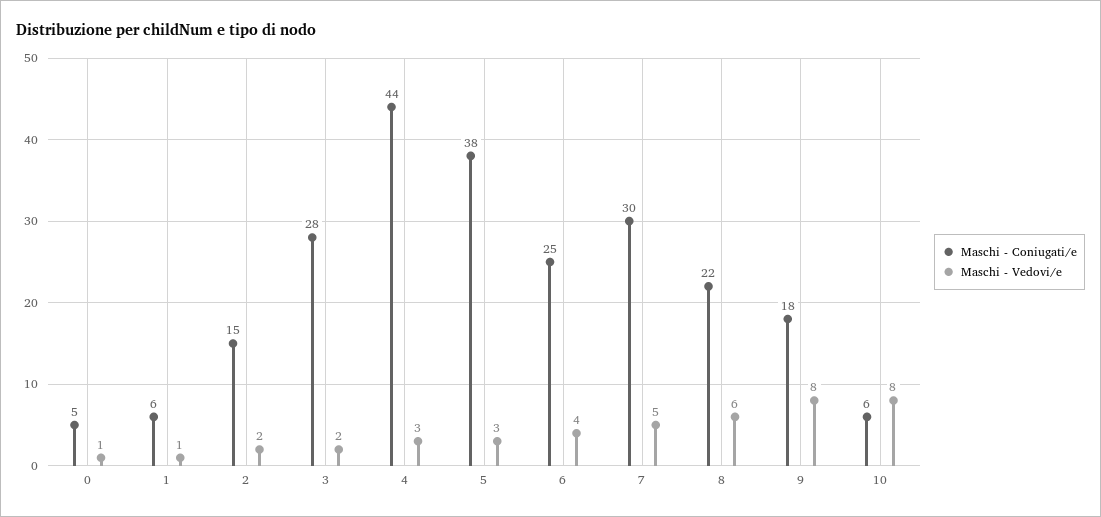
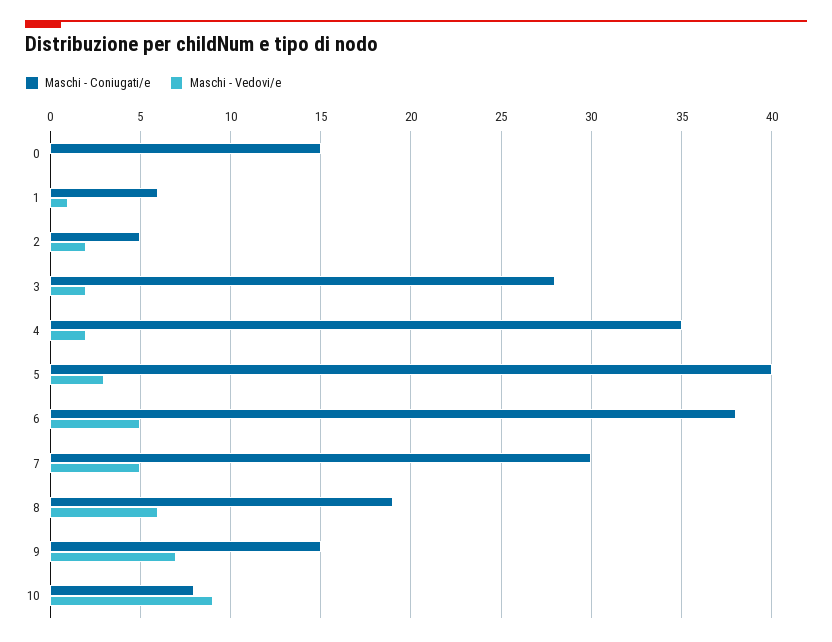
Maschi - Coniugati/e, 0: 5 -> 15
Maschi - Vedovi/e, 0: 1 -> 0
Maschi - Coniugati/e, 2: 15 -> 5
Maschi - Coniugati/e, 4: 44 -> 35
Maschi - Vedovi/e, 4: 3 -> 2
Maschi - Coniugati/e, 5: 38 -> 40
Maschi - Coniugati/e, 6: 25 -> 38
Maschi - Vedovi/e, 6: 4 -> 5
Maschi - Coniugati/e, 8: 22 -> 19
Maschi - Coniugati/e, 9: 18 -> 15
Maschi - Vedovi/e, 9: 8 -> 7
Maschi - Coniugati/e, 10: 6 -> 8
Maschi - Vedovi/e, 10: 8 -> 9

